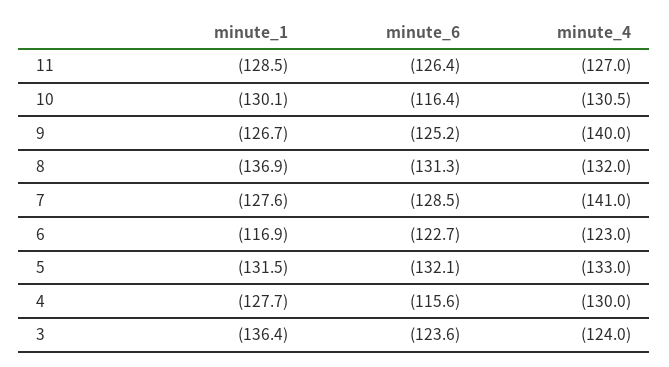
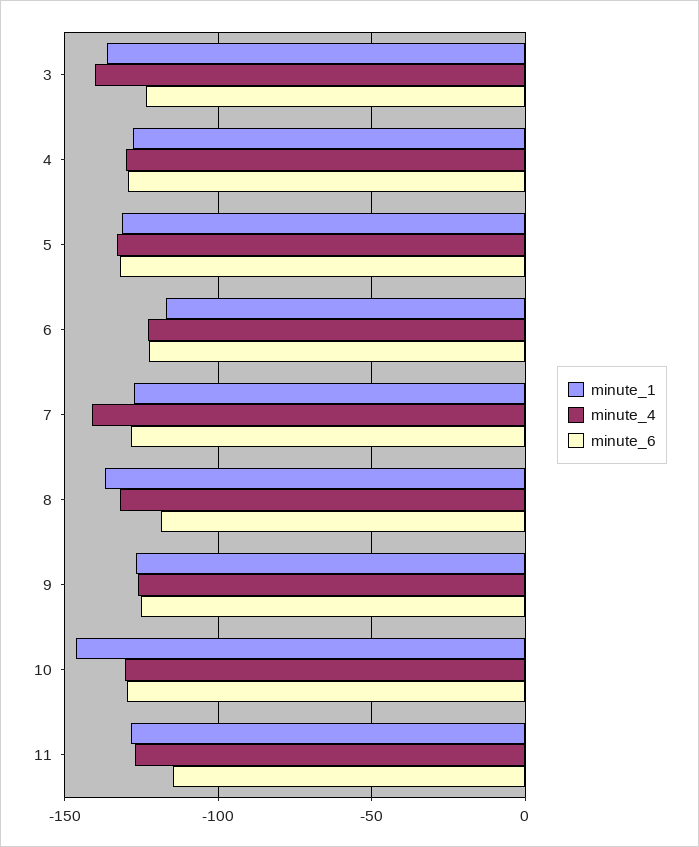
minute_6, 11: -126.4 -> -115
minute_1, 10: -130.1 -> -145
minute_6, 10: -116.4 -> -130
minute_4, 9: -140 -> -125
minute_6, 8: -131.3 -> -120
minute_6, 4: -115.6 -> -130
minute_4, 3: -124 -> -140

